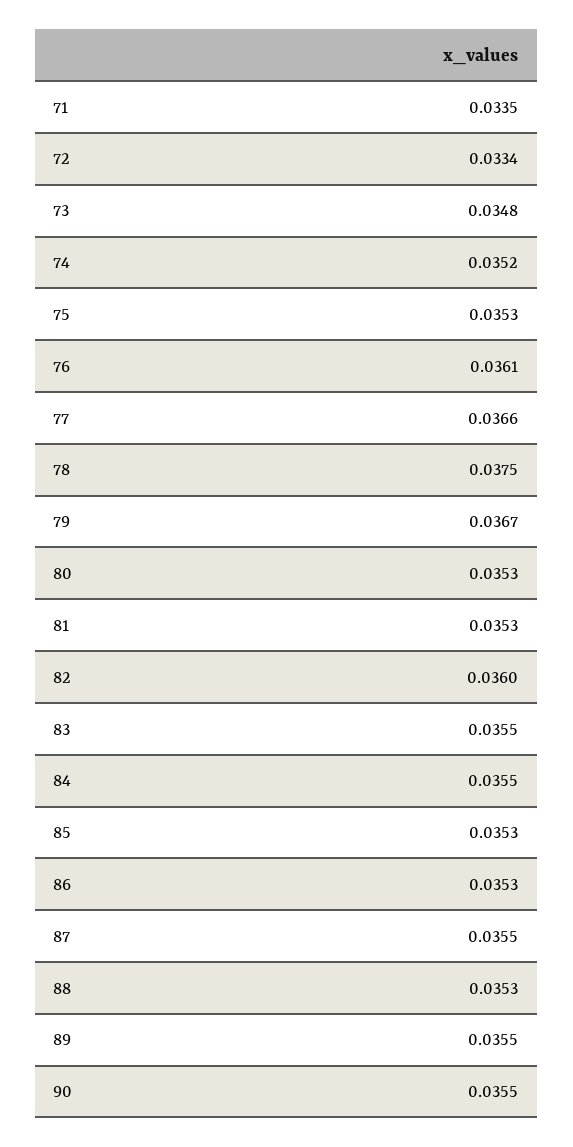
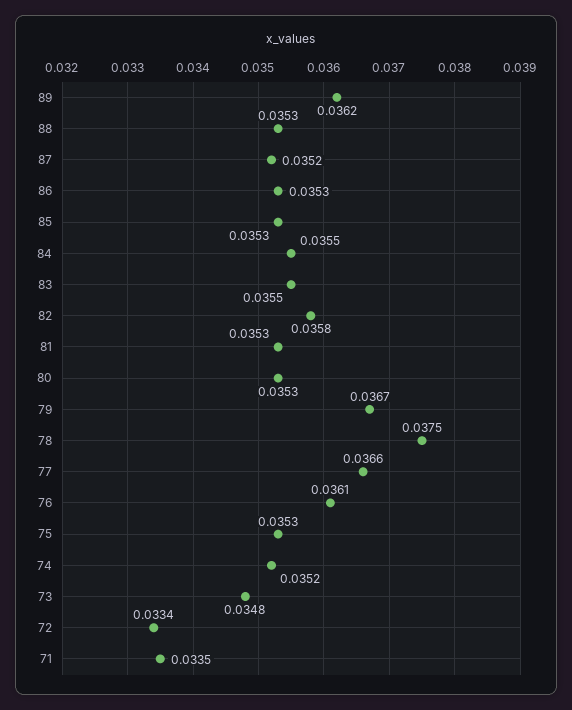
82: 0.036 -> 0.0358
87: 0.0355 -> 0.0352
89: 0.0355 -> 0.0362
90: 0.0355 -> none

